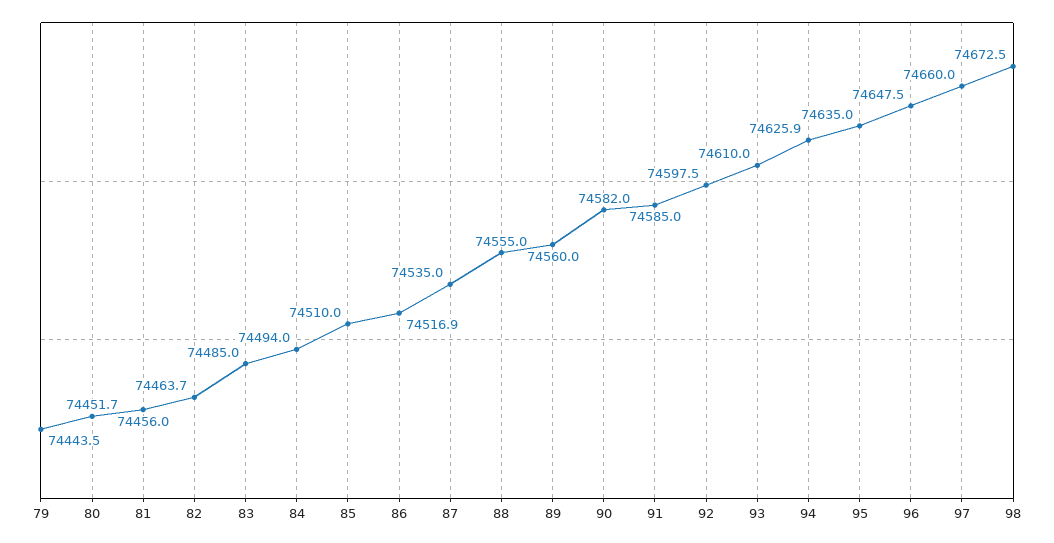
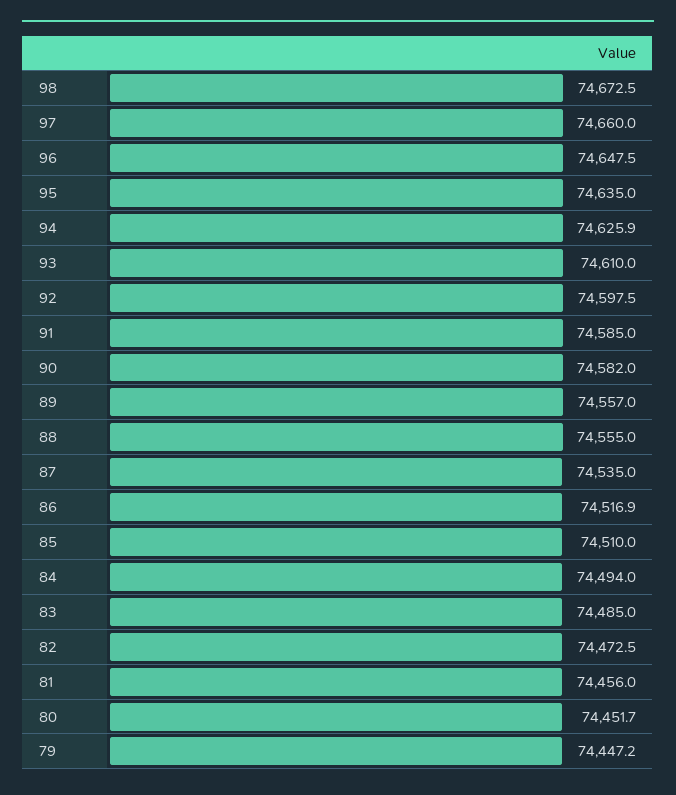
79: 74443.5 -> 74447.2
82: 74463.7 -> 74472.5
89: 74560 -> 74557

